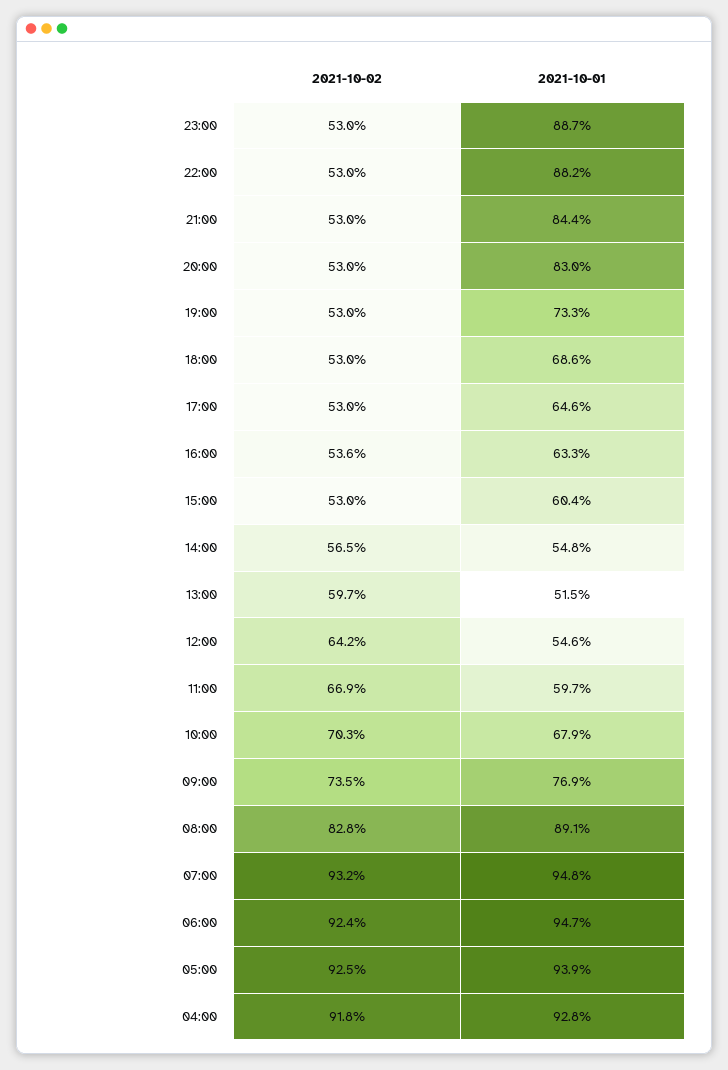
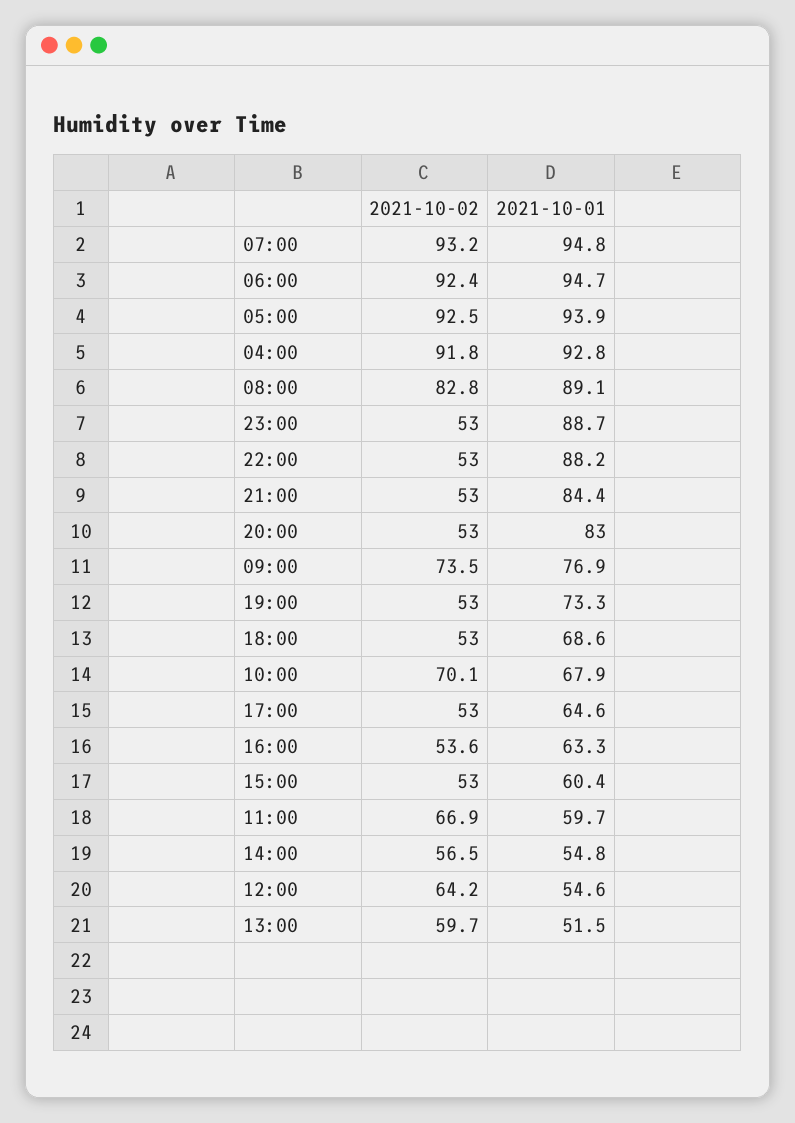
2021-10-02, 10:00: 70.3 -> 70.1

